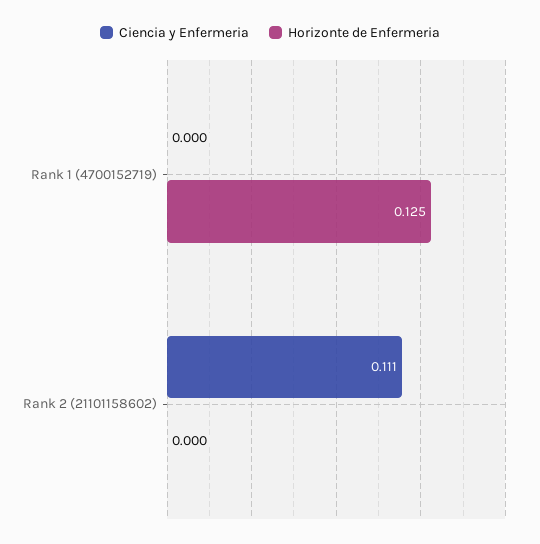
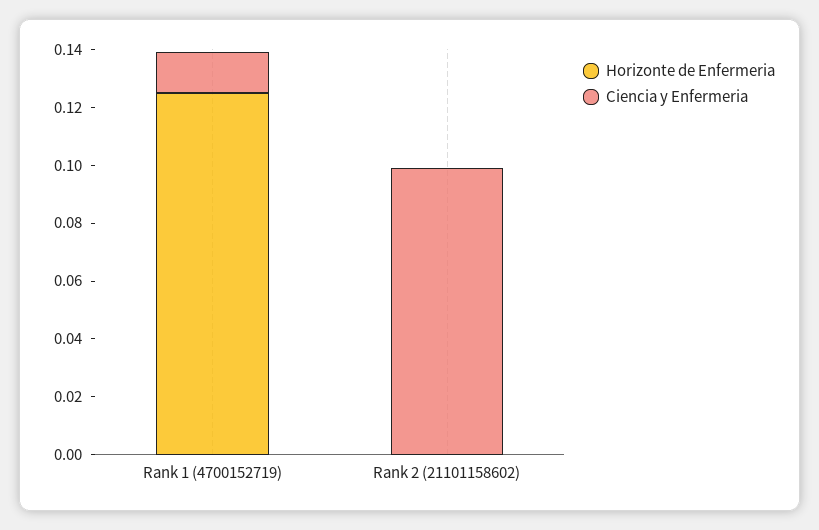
Ciencia y Enfermeria, Rank 1 (4700152719): 0 -> 0.015
Ciencia y Enfermeria, Rank 2 (21101158602): 0.111 -> 0.1

